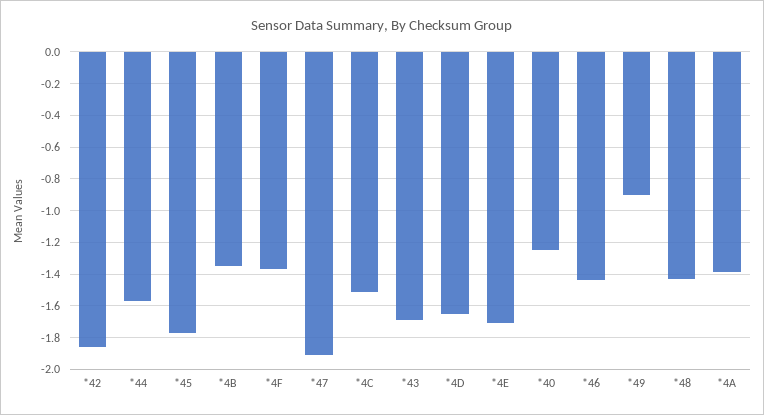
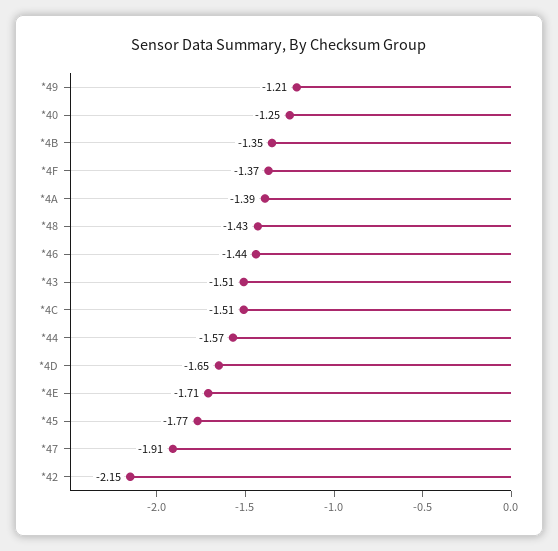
*42: -1.85 -> -2.15
*43: -1.7 -> -1.51
*49: -0.9 -> -1.21

